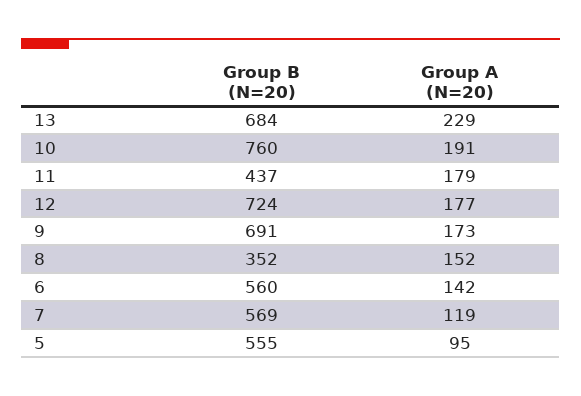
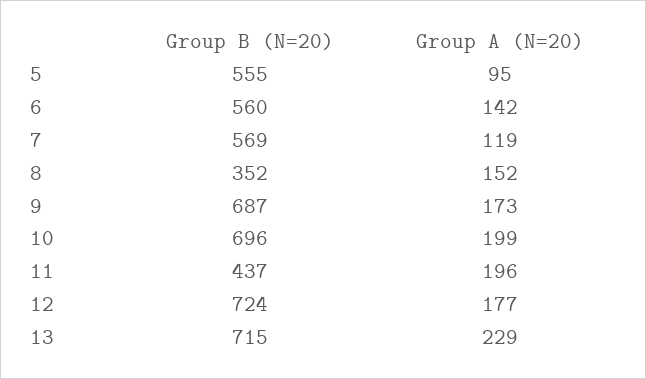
Group B (N=20), 13: 684 -> 715
Group B (N=20), 10: 760 -> 696
Group A (N=20), 10: 191 -> 199
Group A (N=20), 11: 179 -> 196
Group B (N=20), 9: 691 -> 687

